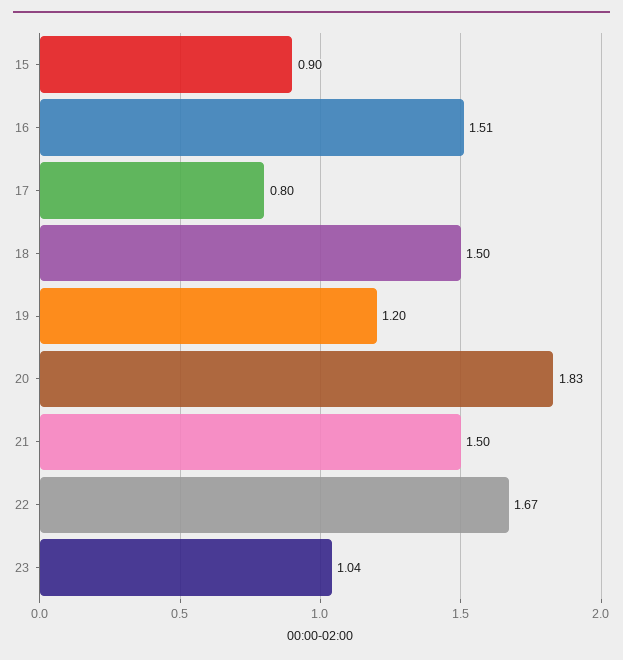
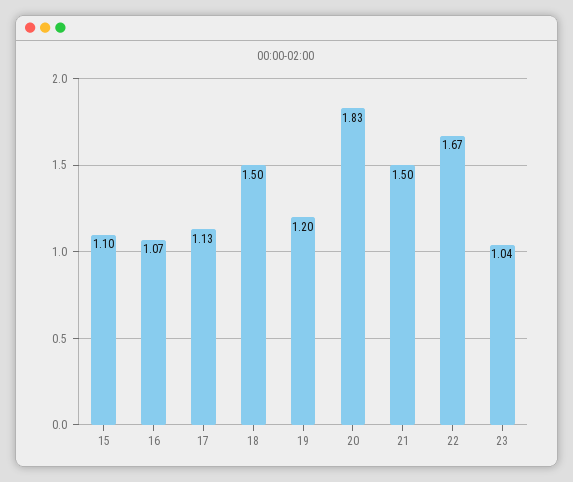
15: 0.9 -> 1.1
16: 1.51 -> 1.07
17: 0.8 -> 1.13

